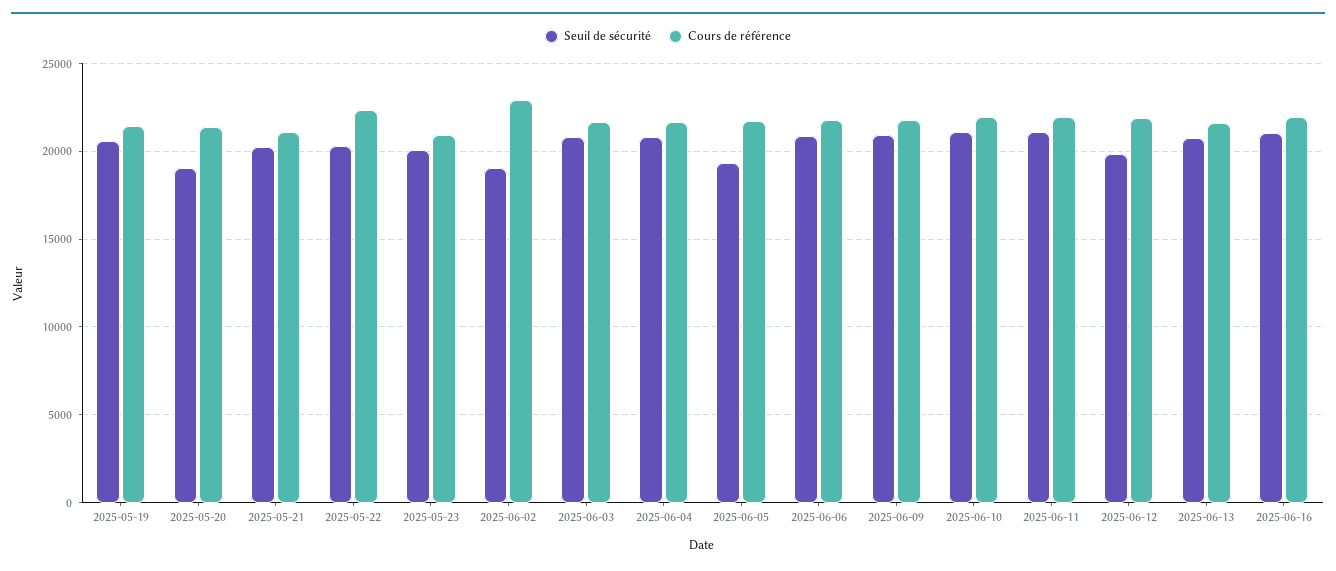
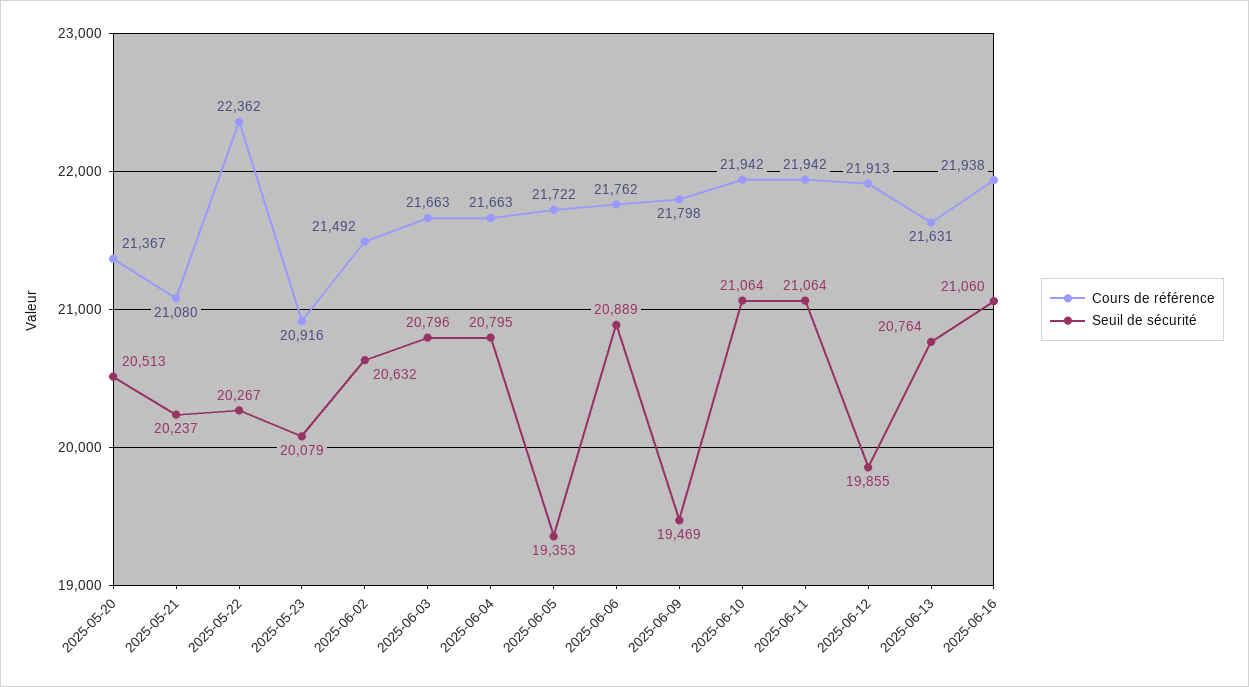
Seuil de sécurité, 2025-05-19: 20500 -> none
Cours de référence, 2025-05-19: 21500 -> none
Seuil de sécurité, 2025-05-20: 19000 -> 20513
Seuil de sécurité, 2025-06-02: 19000 -> 20632
Cours de référence, 2025-06-02: 23000 -> 21492
Seuil de sécurité, 2025-06-09: 21000 -> 19469

